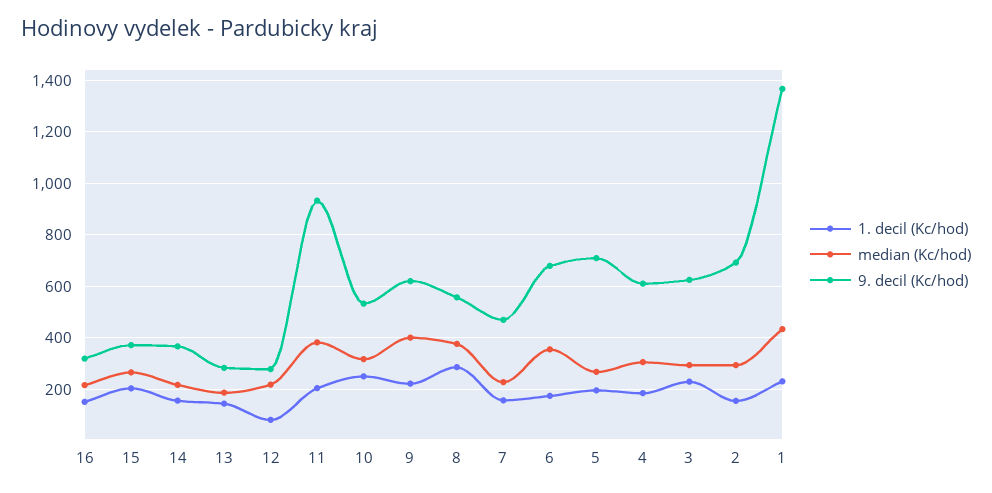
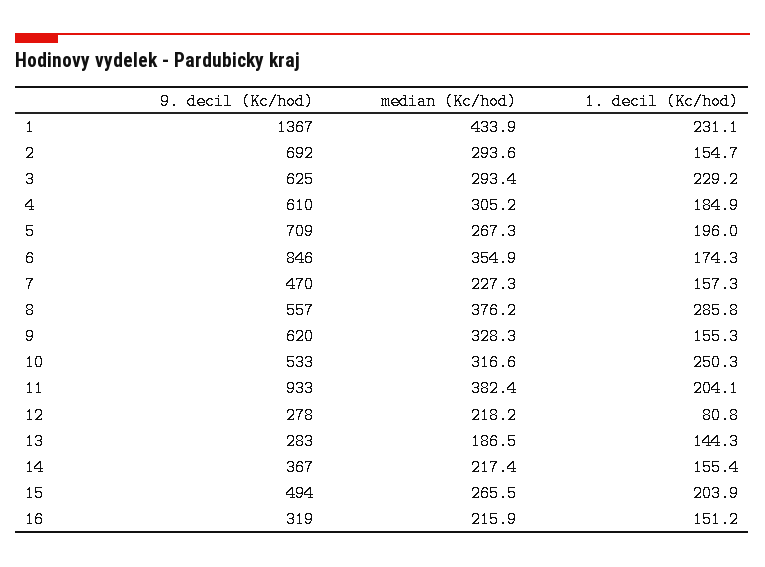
9. decil (Kc/hod), 15: 375 -> 494
1. decil (Kc/hod), 9: 225 -> 155.3
median (Kc/hod), 9: 400 -> 328.3
9. decil (Kc/hod), 6: 675 -> 846

